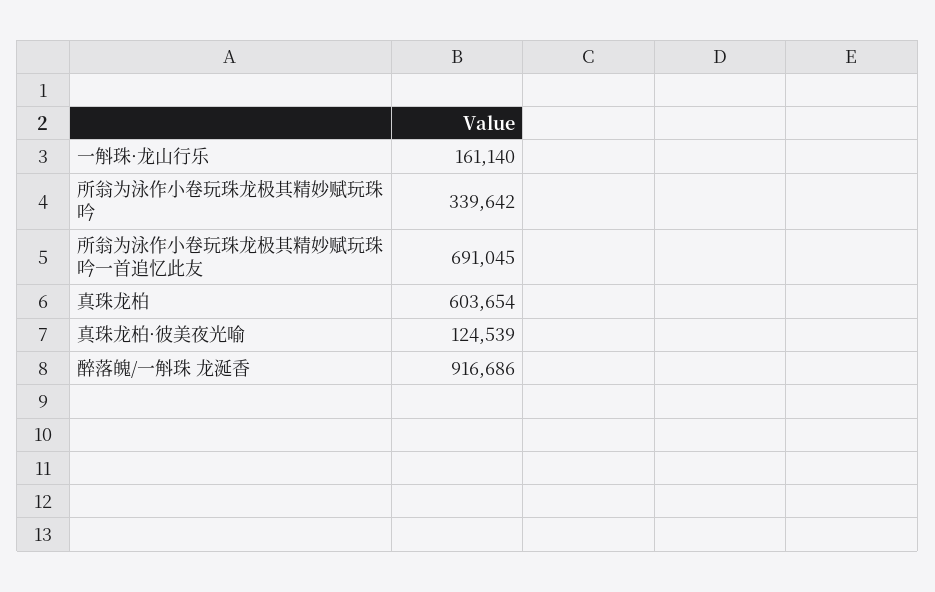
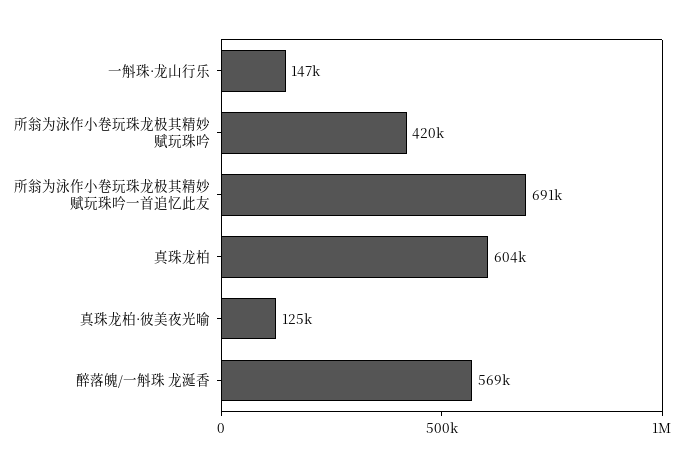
一斛珠·龙山行乐: 161140 -> 147000
所翁为泳作小卷玩珠龙极其精妙赋玩珠吟: 339642 -> 420000
醉落魄/一斛珠 龙涎香: 916686 -> 569000

